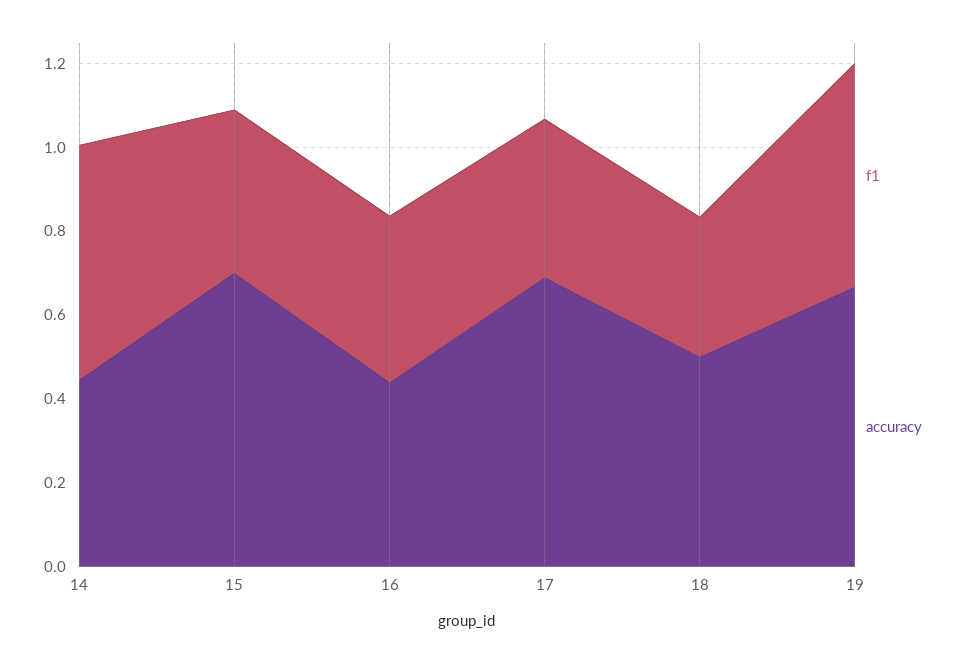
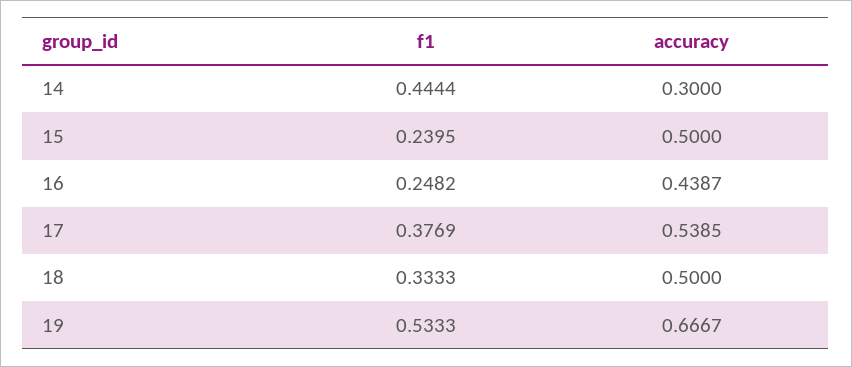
f1, 14: 0.55 -> 0.4444
accuracy, 14: 0.45 -> 0.3
f1, 15: 0.4 -> 0.2395
accuracy, 15: 0.7 -> 0.5
f1, 16: 0.4 -> 0.2482
accuracy, 17: 0.7 -> 0.5385

